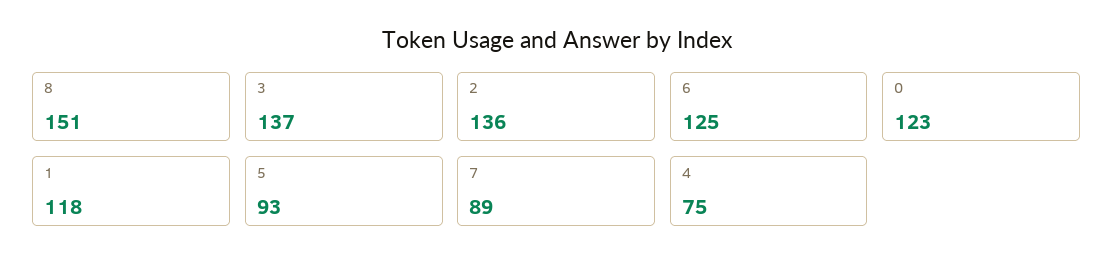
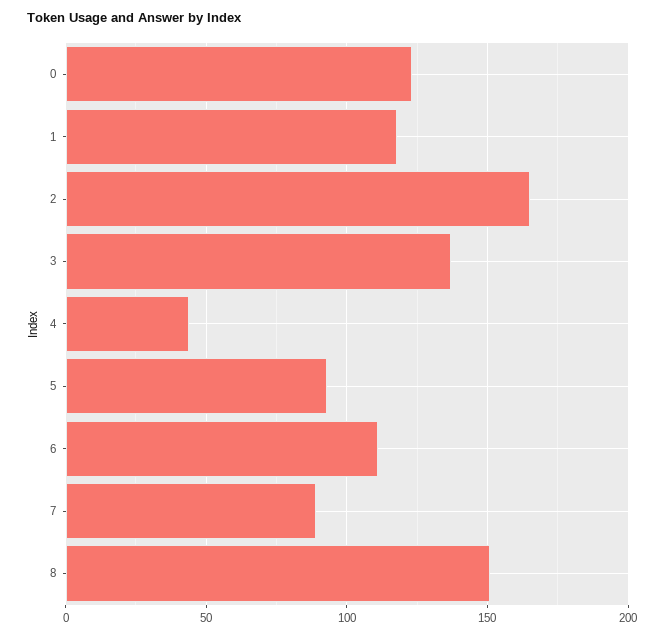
2: 136 -> 165
6: 125 -> 110
4: 75 -> 45

